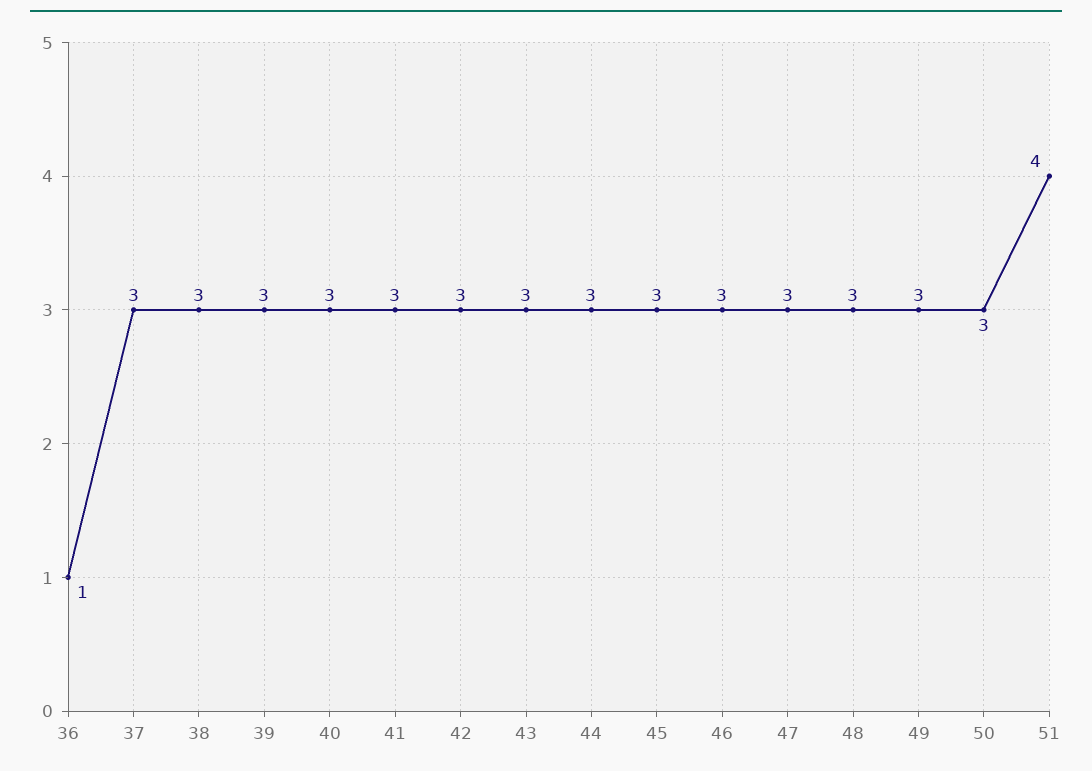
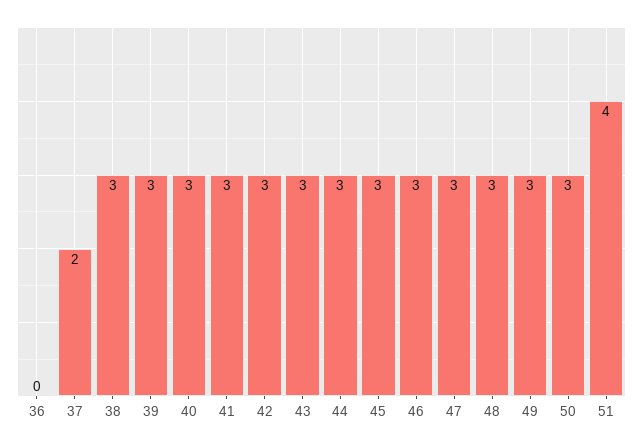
36: 1 -> 0
37: 3 -> 2

